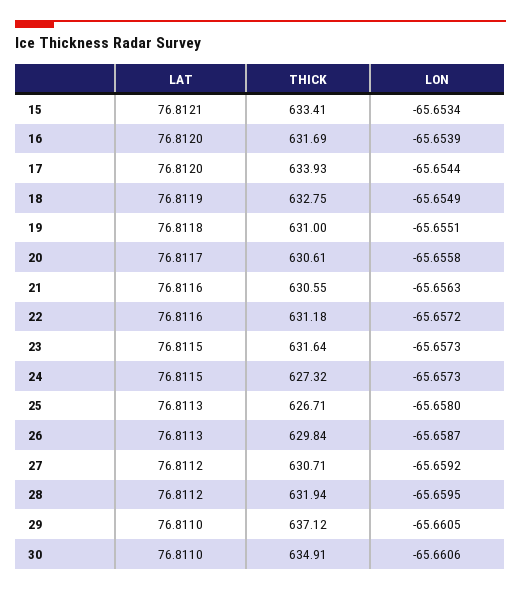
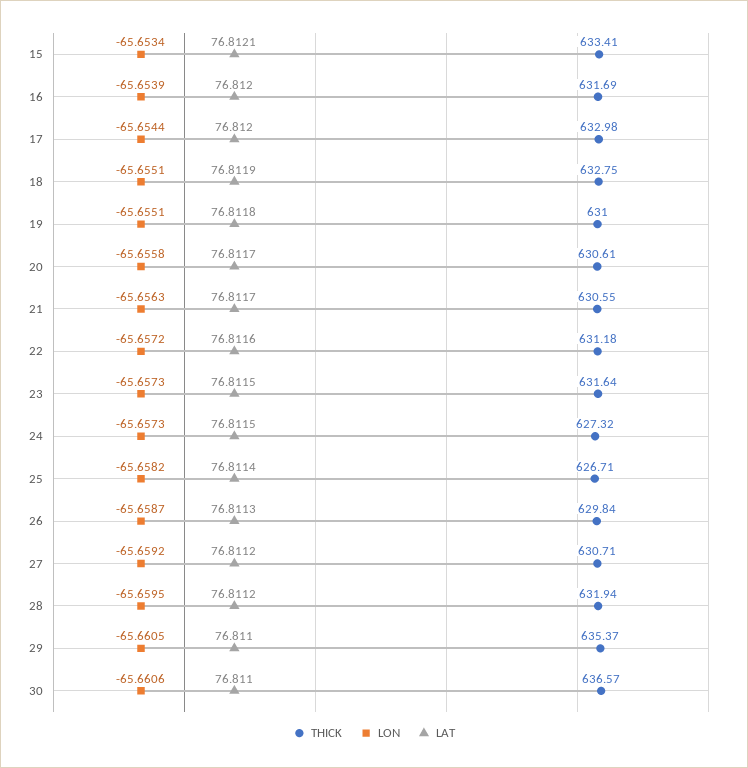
THICK, 17: 633.93 -> 632.98
LON, 18: -65.6549 -> -65.6551
LAT, 21: 76.8116 -> 76.8117
LAT, 25: 76.8113 -> 76.8114
LON, 25: -65.658 -> -65.6582
THICK, 29: 637.12 -> 635.37
THICK, 30: 634.91 -> 636.57

